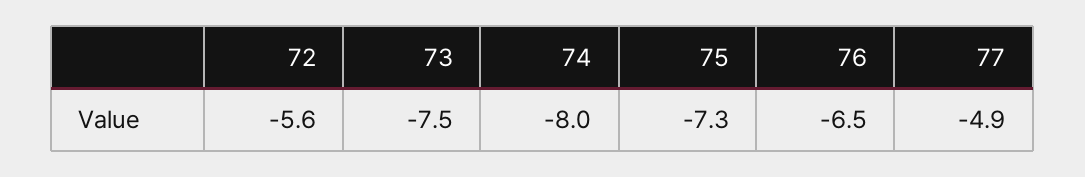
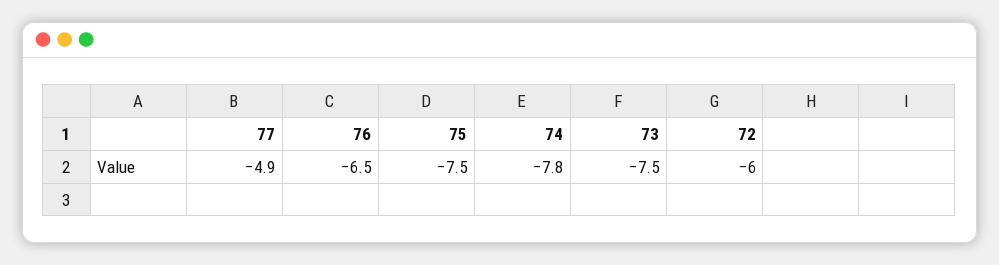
72: -5.6 -> -6
74: -8 -> -7.8
75: -7.3 -> -7.5

